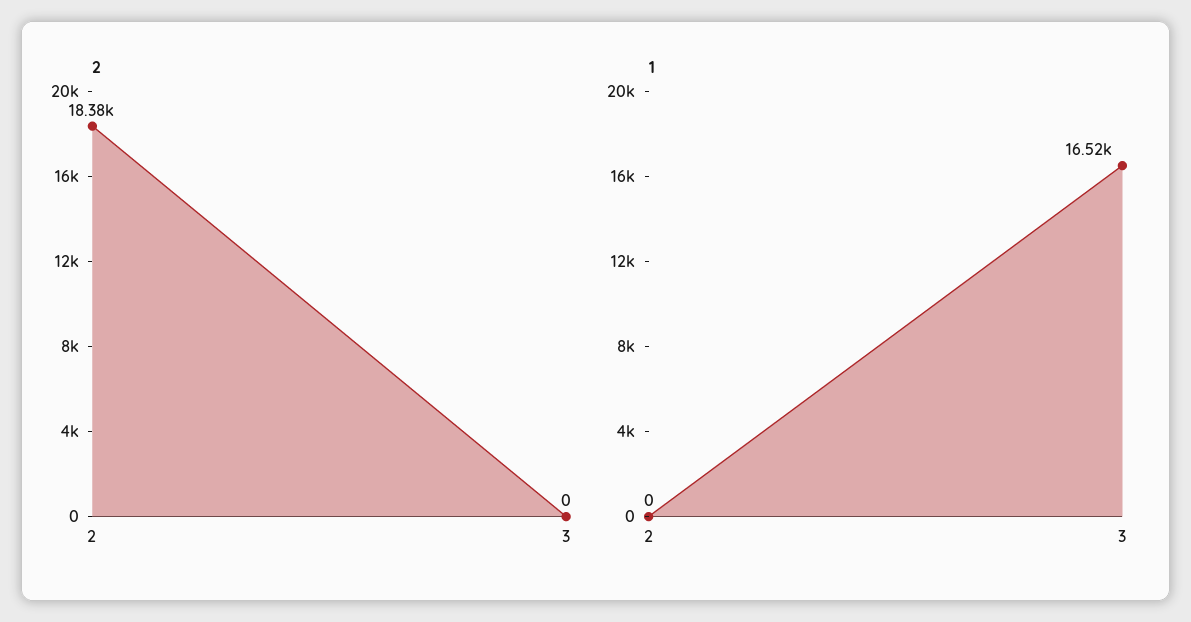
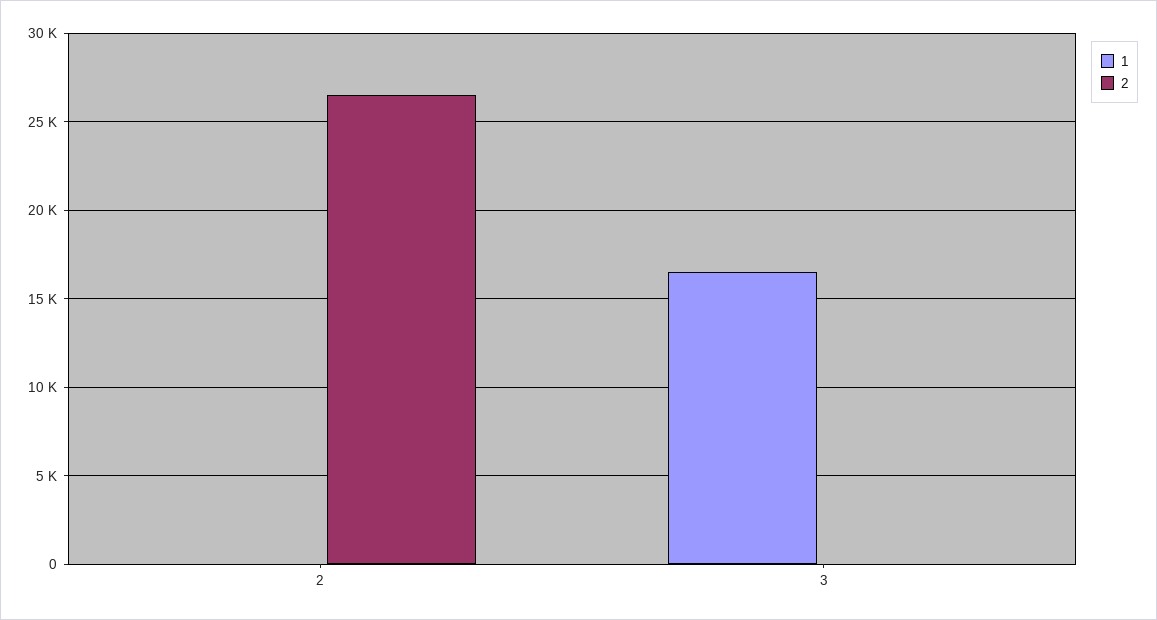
2, 2: 18380 -> 26500

